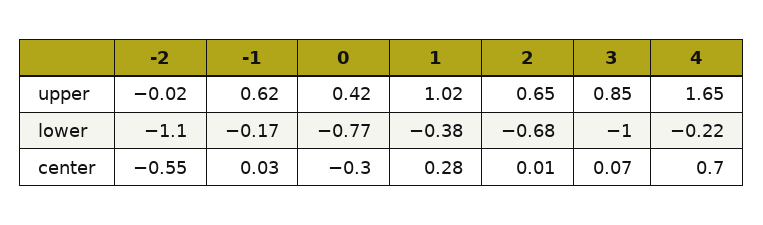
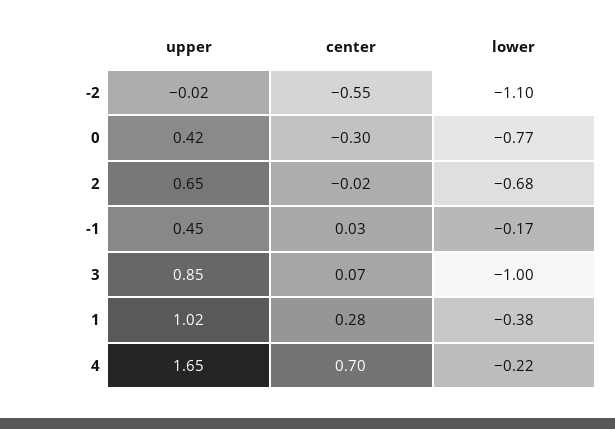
-1, upper: 0.62 -> 0.45
2, center: 0.01 -> -0.02

